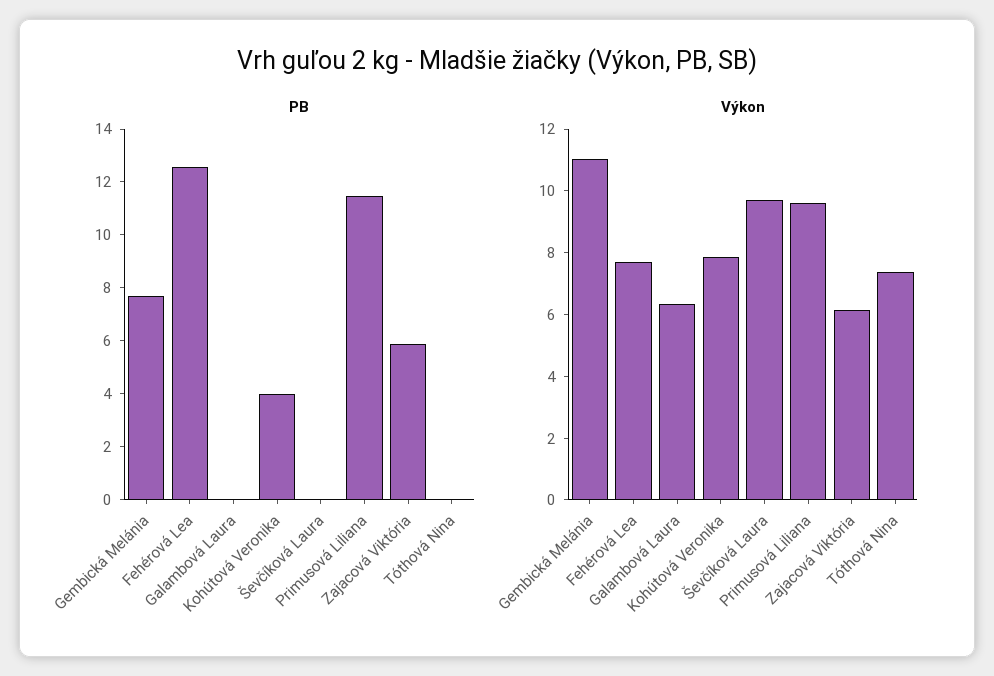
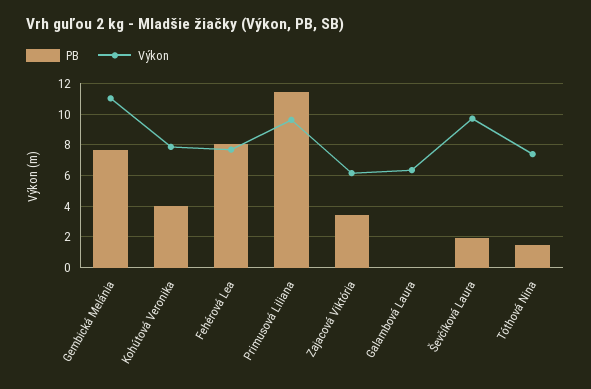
PB, Fehérová Lea: 12.5 -> 8
PB, Ševčíková Laura: 0 -> 2
PB, Zajacová Viktória: 6 -> 3.5
PB, Tóthová Nina: 0 -> 1.5

